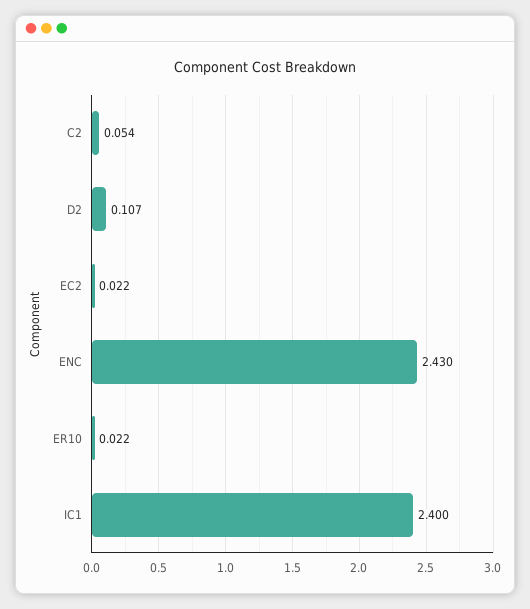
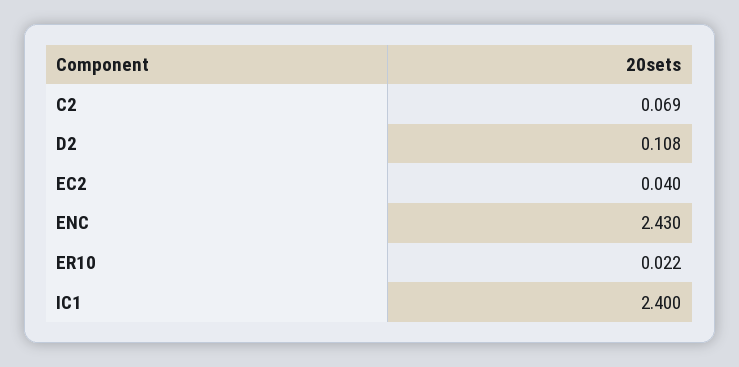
C2: 0.054 -> 0.069
D2: 0.107 -> 0.108
EC2: 0.022 -> 0.04

